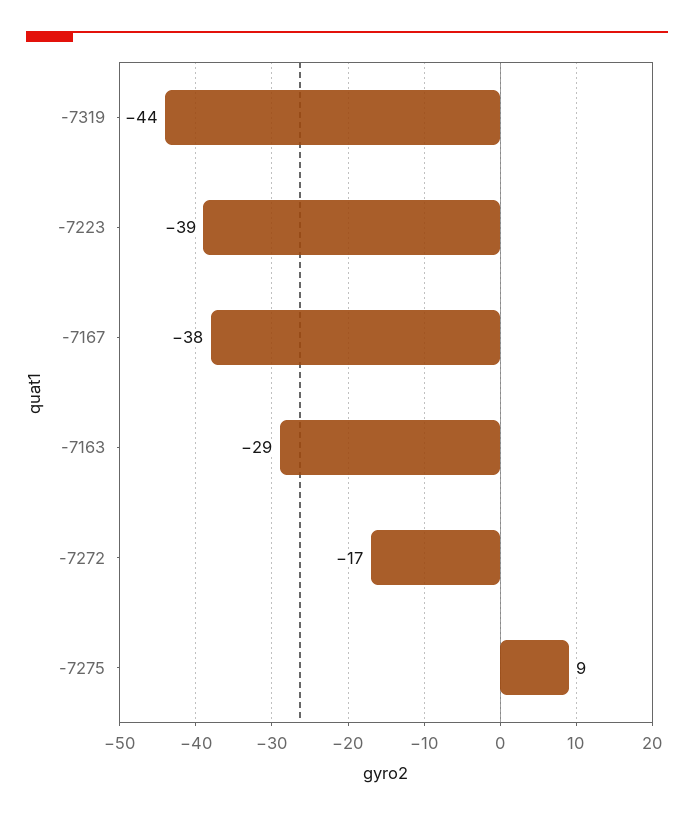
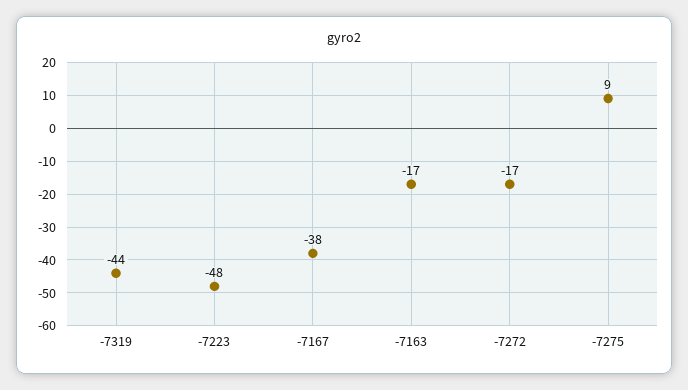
-7223: -39 -> -48
-7163: -29 -> -17

